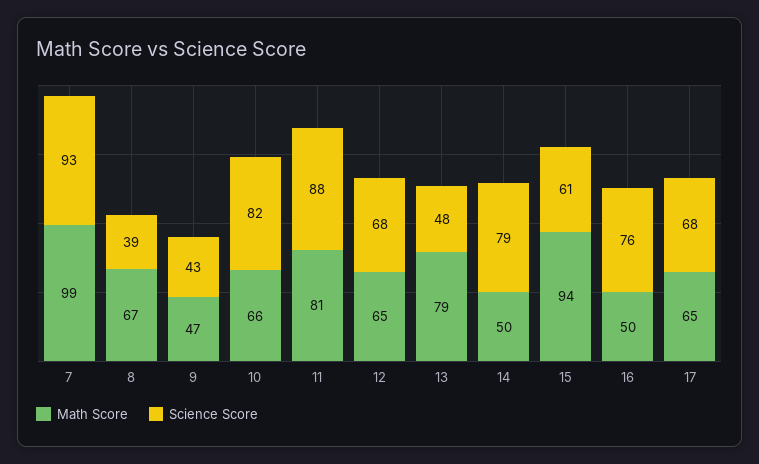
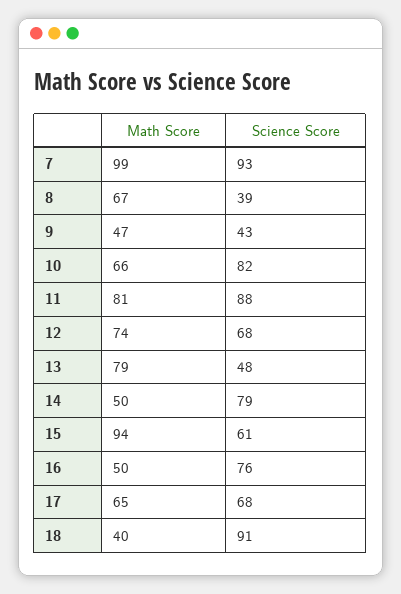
Math Score, 12: 65 -> 74
Math Score, 18: none -> 40
Science Score, 18: none -> 91

